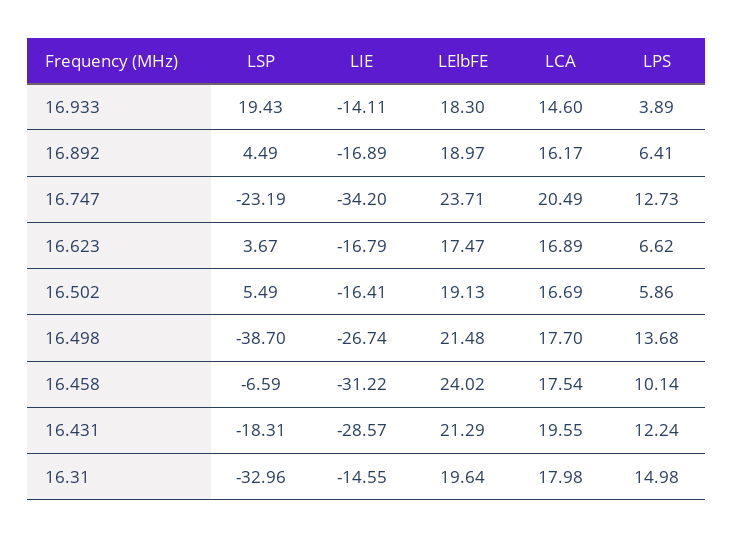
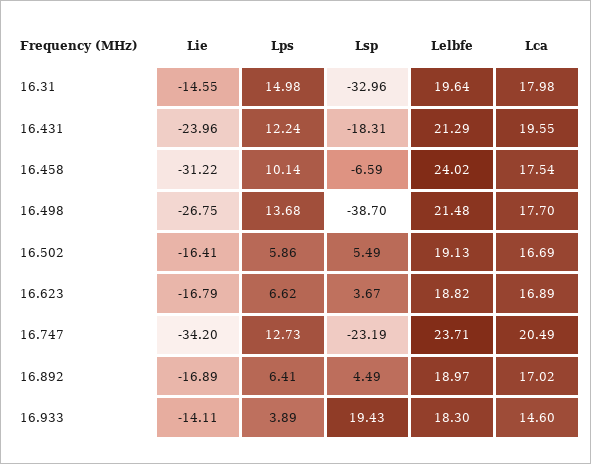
LCA, 16.892: 16.17 -> 17.02
LElbFE, 16.623: 17.47 -> 18.82
LIE, 16.498: -26.74 -> -26.75
LIE, 16.431: -28.57 -> -23.96

